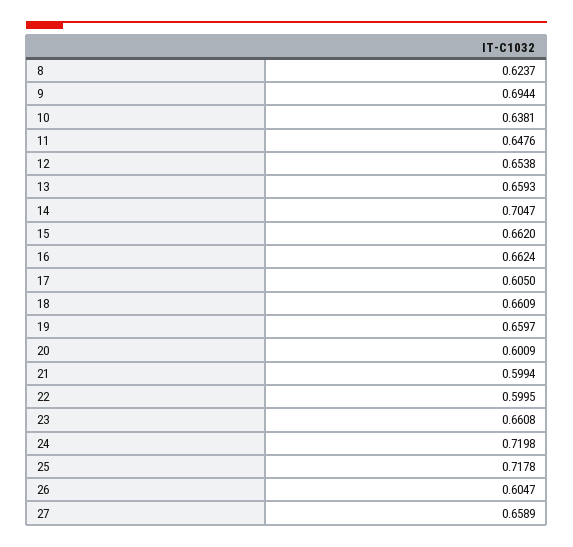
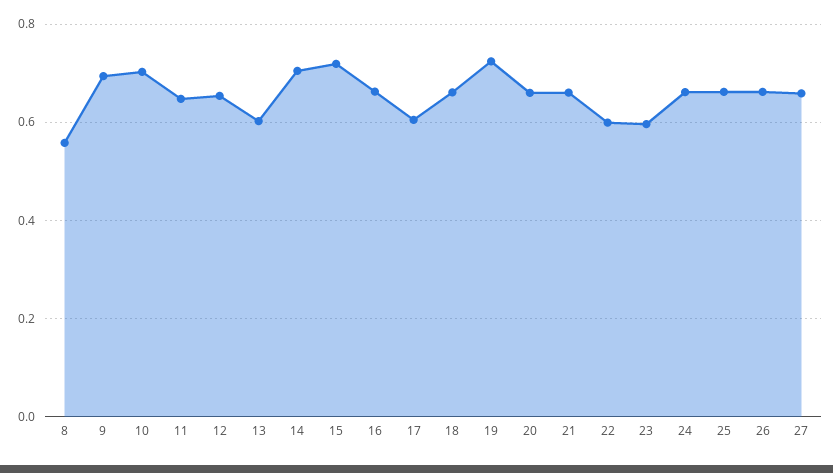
8: 0.6237 -> 0.56
10: 0.6381 -> 0.7
13: 0.6593 -> 0.6
15: 0.662 -> 0.72
19: 0.6597 -> 0.72
20: 0.6009 -> 0.66
21: 0.5994 -> 0.66
23: 0.6608 -> 0.6
24: 0.7198 -> 0.66
25: 0.7178 -> 0.66
26: 0.6047 -> 0.66

